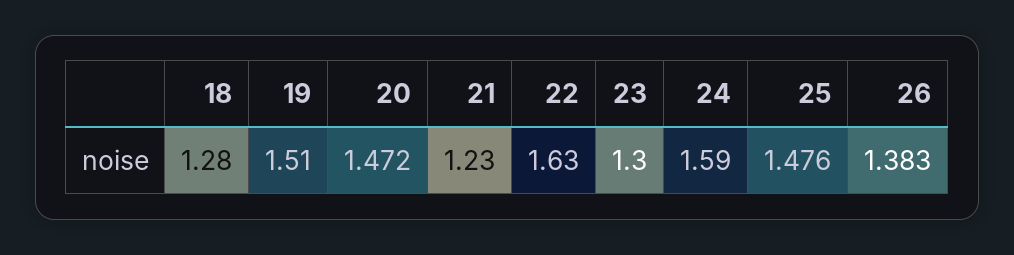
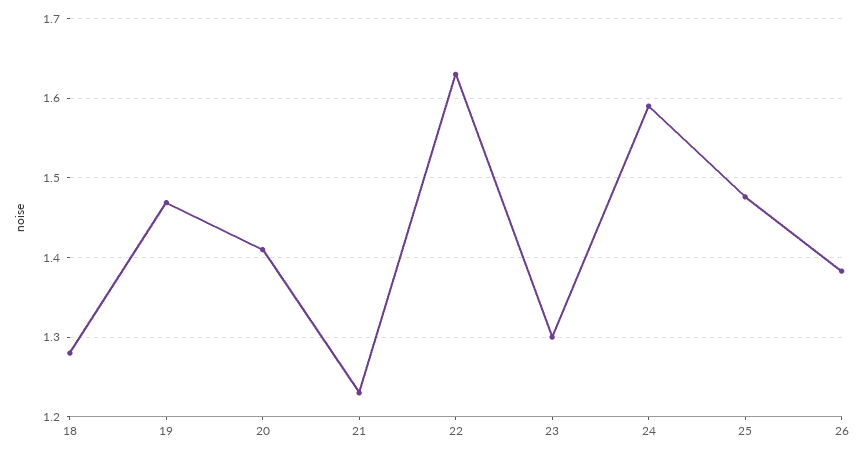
19: 1.51 -> 1.47
20: 1.472 -> 1.41

